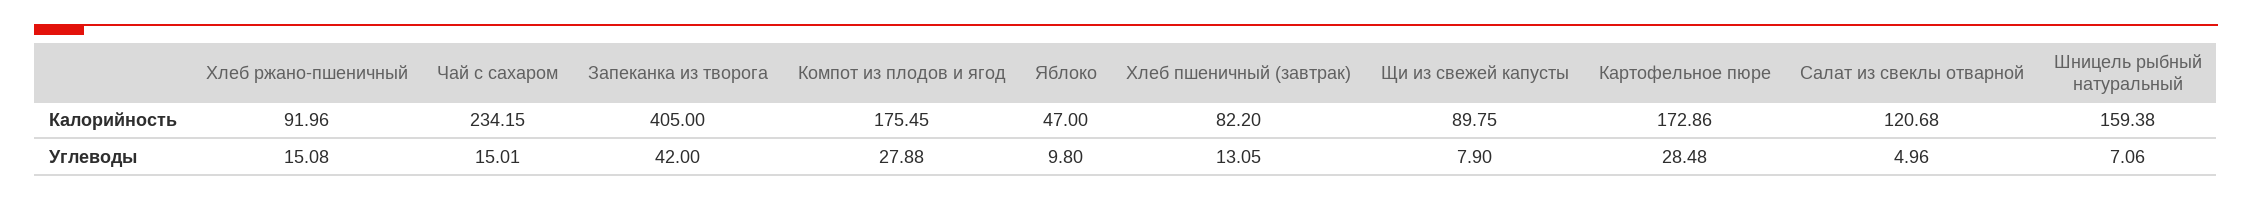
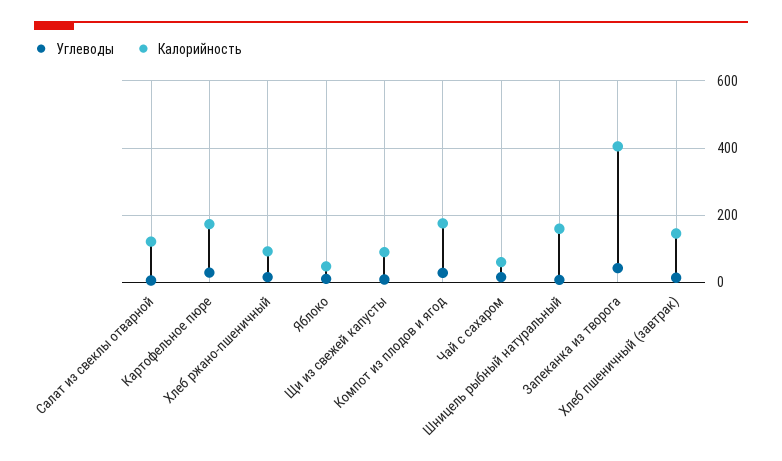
Калорийность, Чай с сахаром: 234.15 -> 60
Калорийность, Хлеб пшеничный (завтрак): 82.2 -> 140

